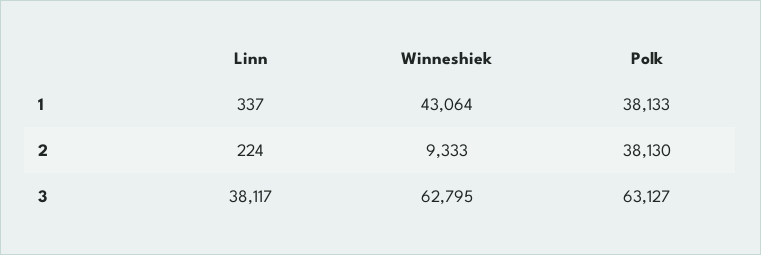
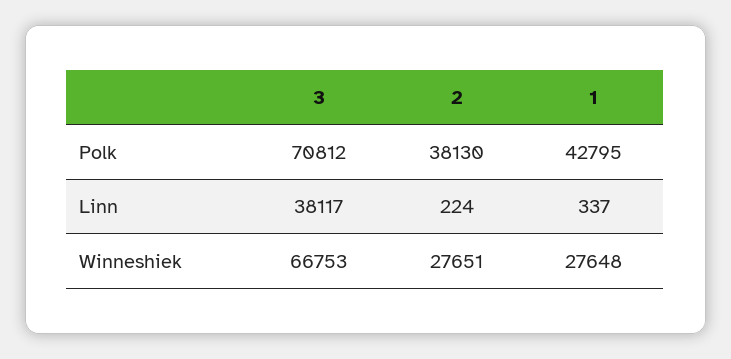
Winneshiek, 1: 43064 -> 27648
Polk, 1: 38133 -> 42795
Winneshiek, 2: 9333 -> 27651
Winneshiek, 3: 62795 -> 66753
Polk, 3: 63127 -> 70812

